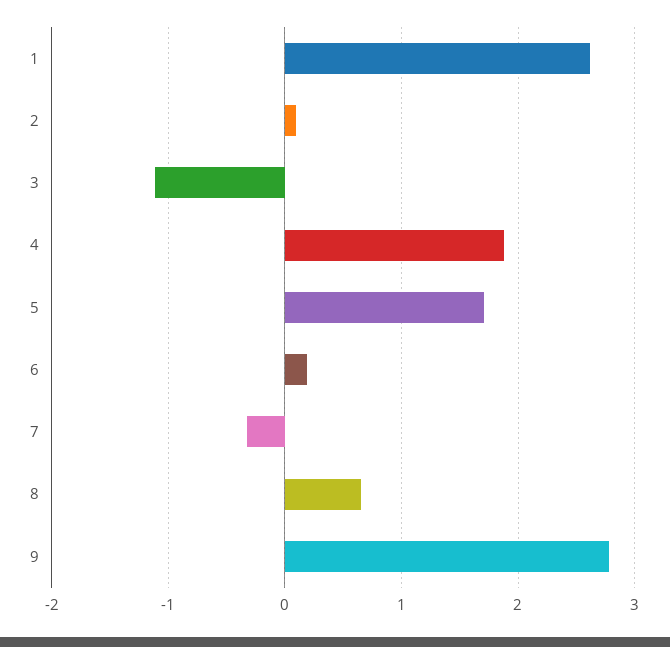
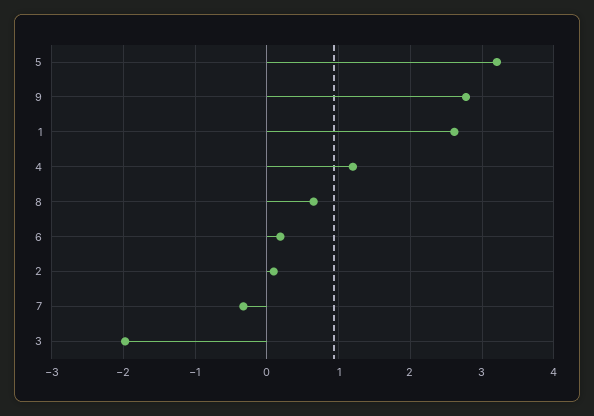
3: -1.1 -> -2
4: 1.9 -> 1.2
5: 1.7 -> 3.2

